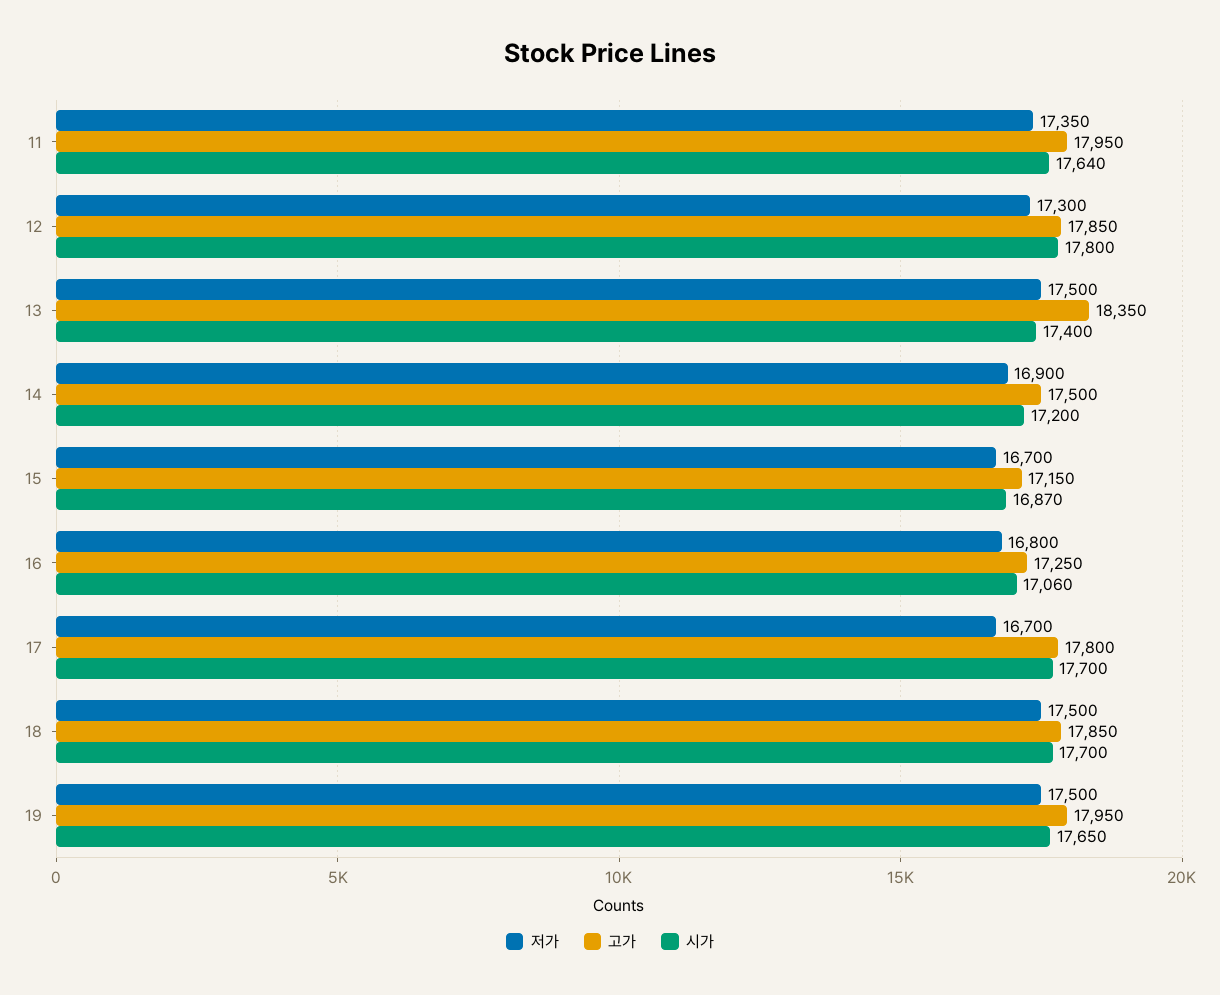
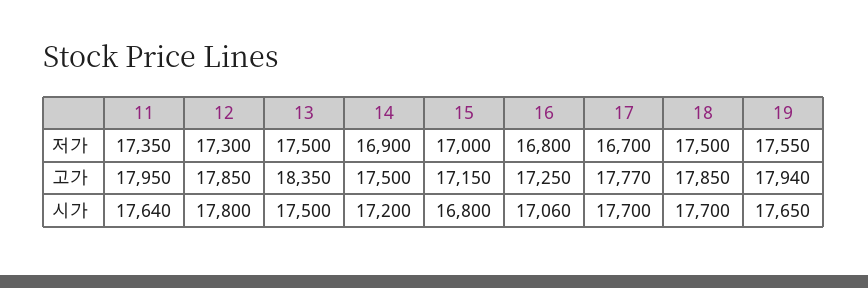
시가, 13: 17400 -> 17500
저가, 15: 16700 -> 17000
시가, 15: 16870 -> 16800
고가, 17: 17800 -> 17770
저가, 19: 17500 -> 17550
고가, 19: 17950 -> 17940

